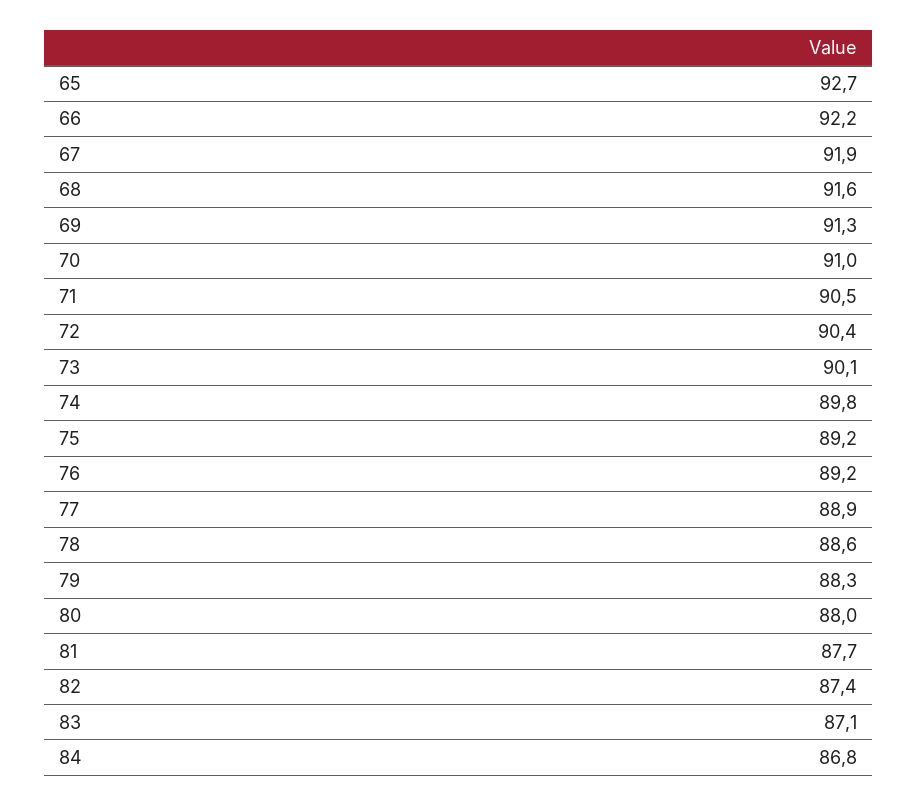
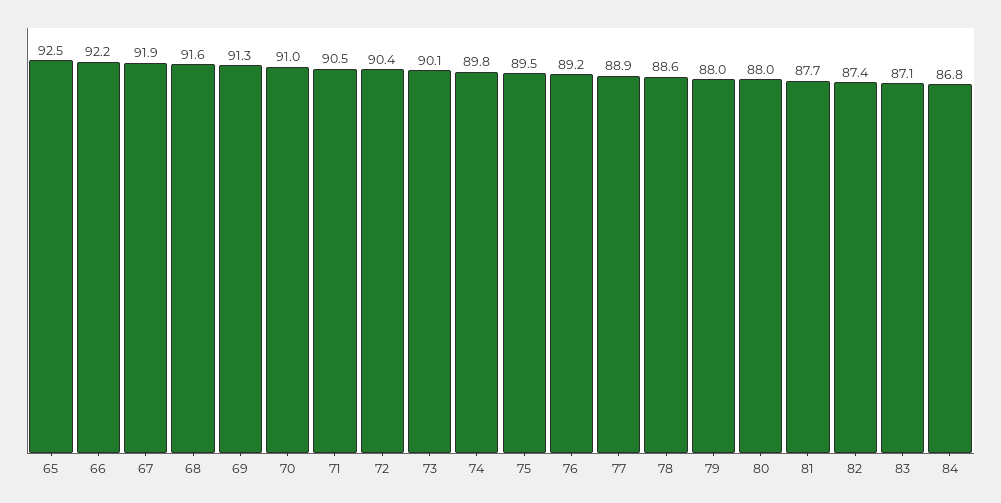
65: 92.7 -> 92.5
75: 89.2 -> 89.5
79: 88.3 -> 88

